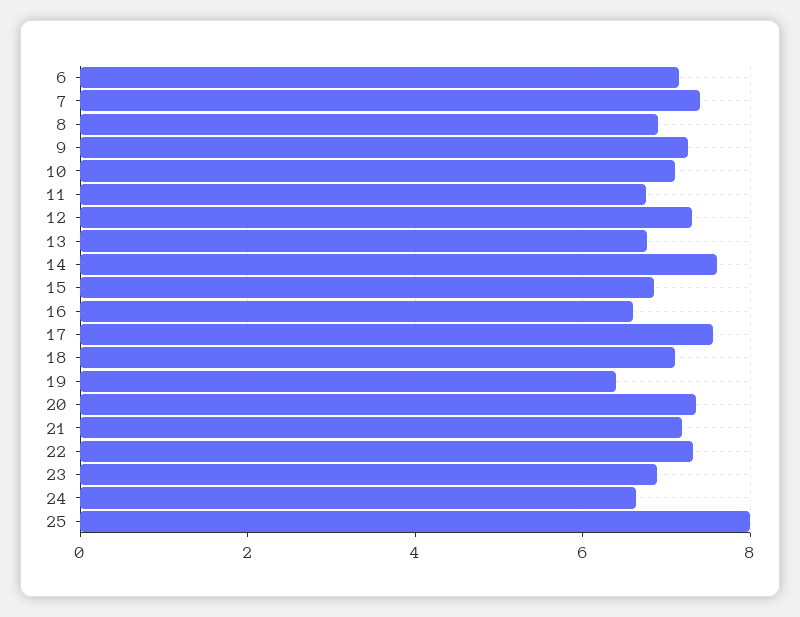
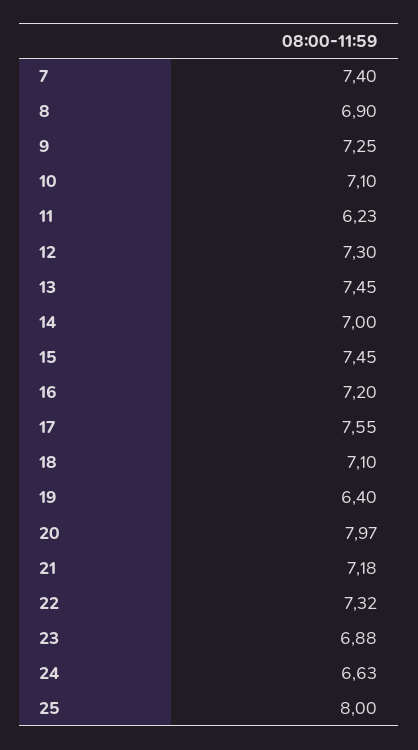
6: 7.2 -> none
11: 6.8 -> 6.23
13: 6.8 -> 7.45
14: 7.6 -> 7
15: 6.8 -> 7.45
16: 6.6 -> 7.2
20: 7.4 -> 7.97

